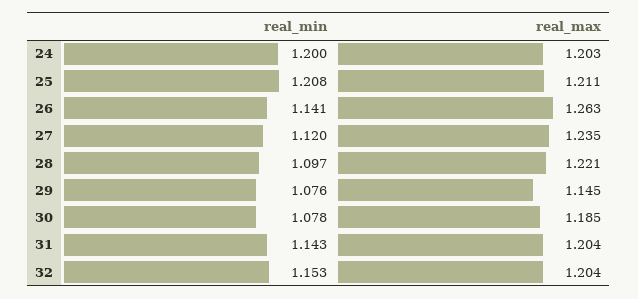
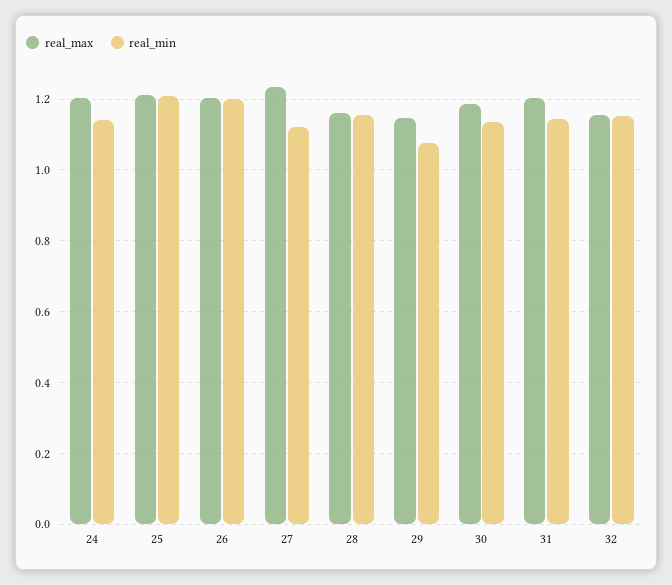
real_min, 24: 1.2 -> 1.14
real_min, 26: 1.141 -> 1.2
real_max, 26: 1.263 -> 1.2
real_min, 28: 1.097 -> 1.16
real_max, 28: 1.221 -> 1.16
real_min, 30: 1.078 -> 1.14
real_max, 32: 1.204 -> 1.16

